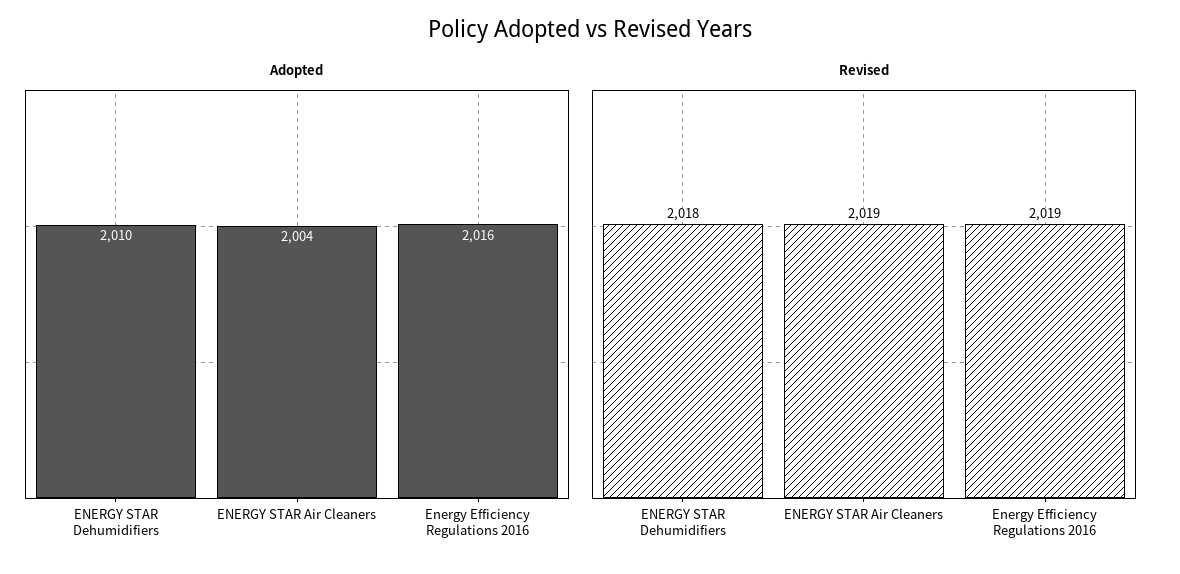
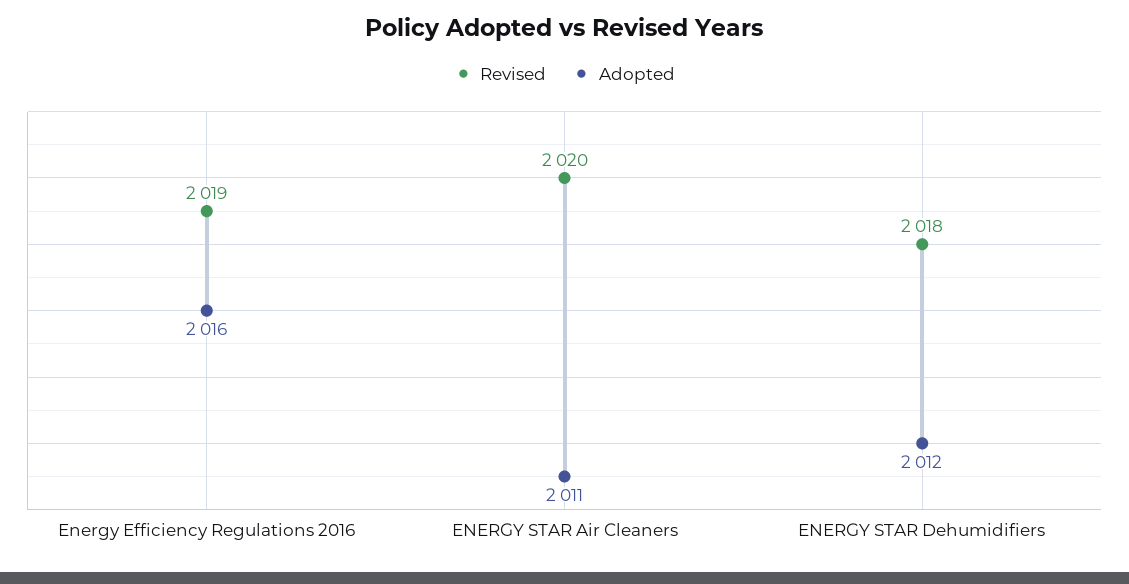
Adopted, ENERGY STAR Dehumidifiers: 2010 -> 2012
Adopted, ENERGY STAR Air Cleaners: 2004 -> 2011
Revised, ENERGY STAR Air Cleaners: 2019 -> 2020

